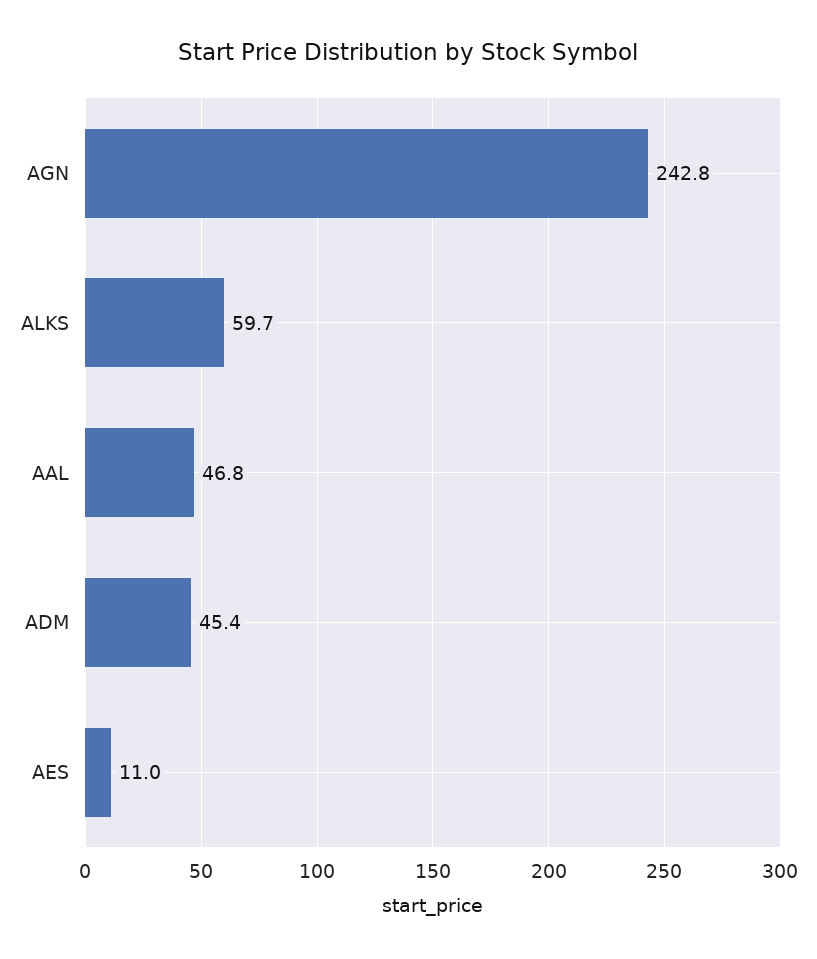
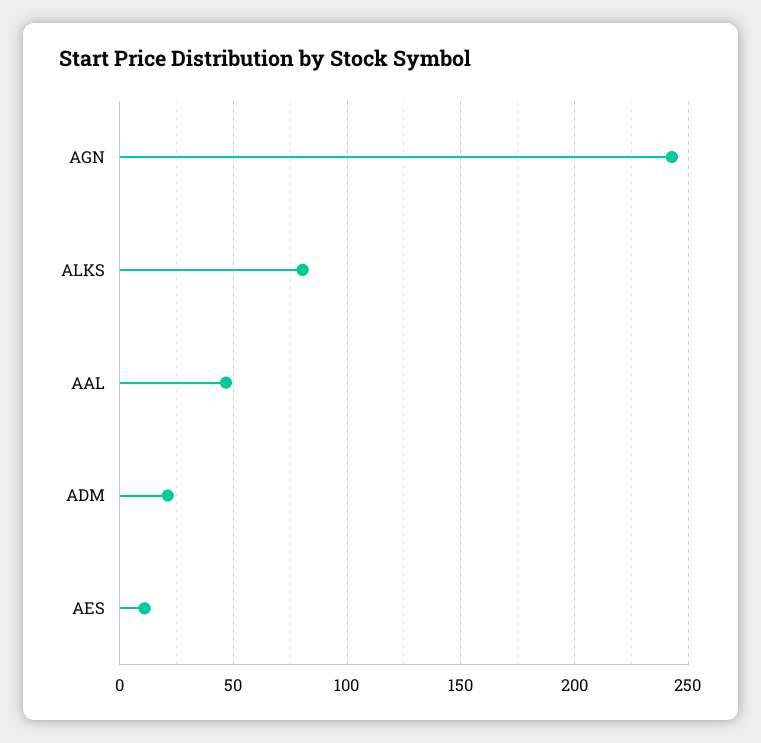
ALKS: 59.7 -> 80
ADM: 45.4 -> 20

